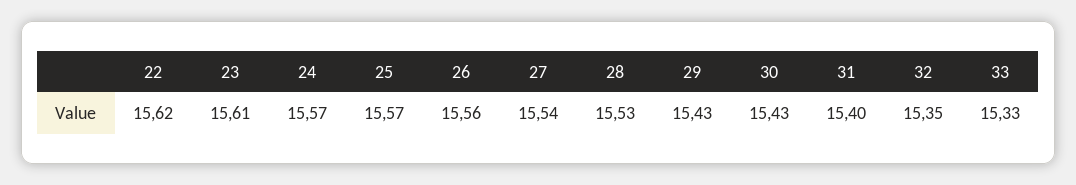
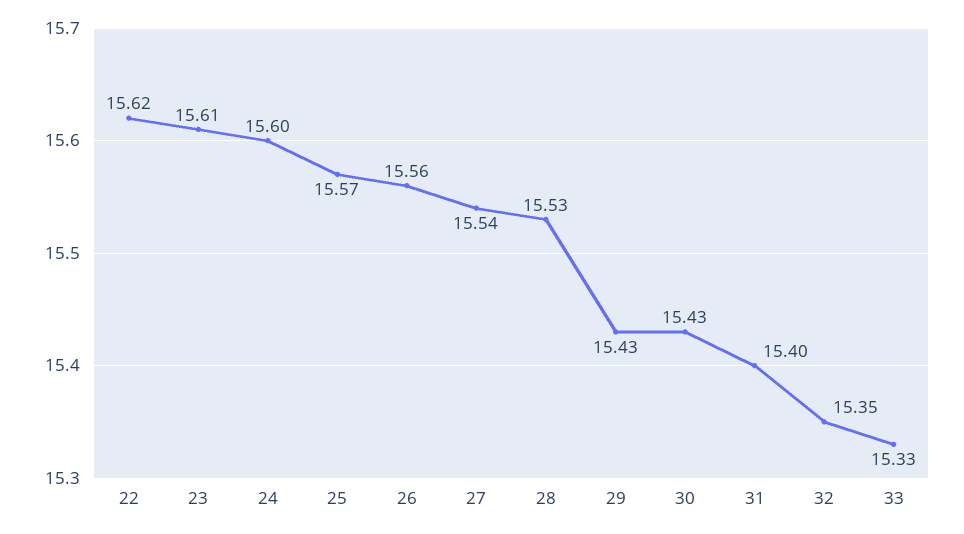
24: 15.57 -> 15.6

